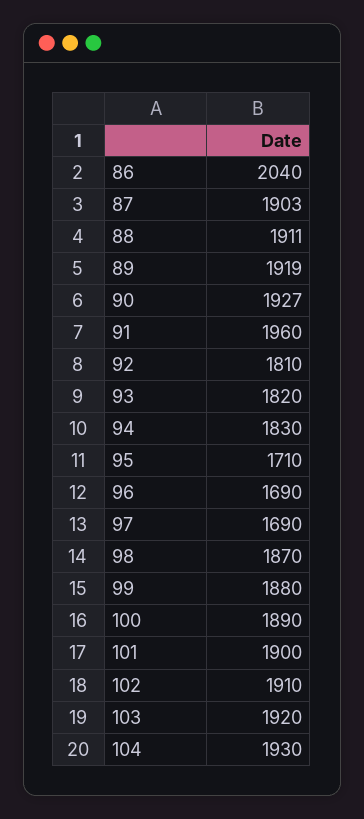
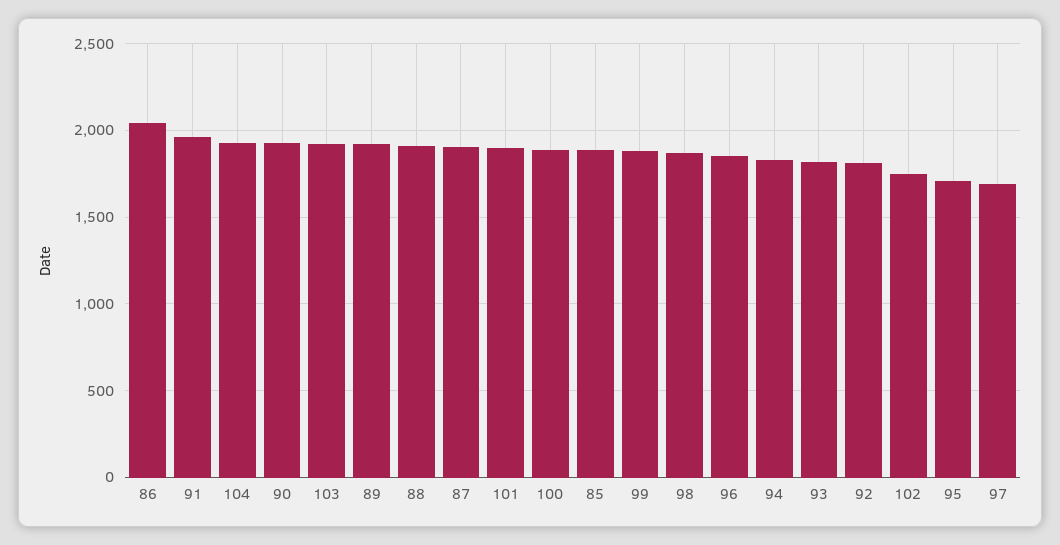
96: 1690 -> 1850
102: 1910 -> 1750
85: none -> 1900

